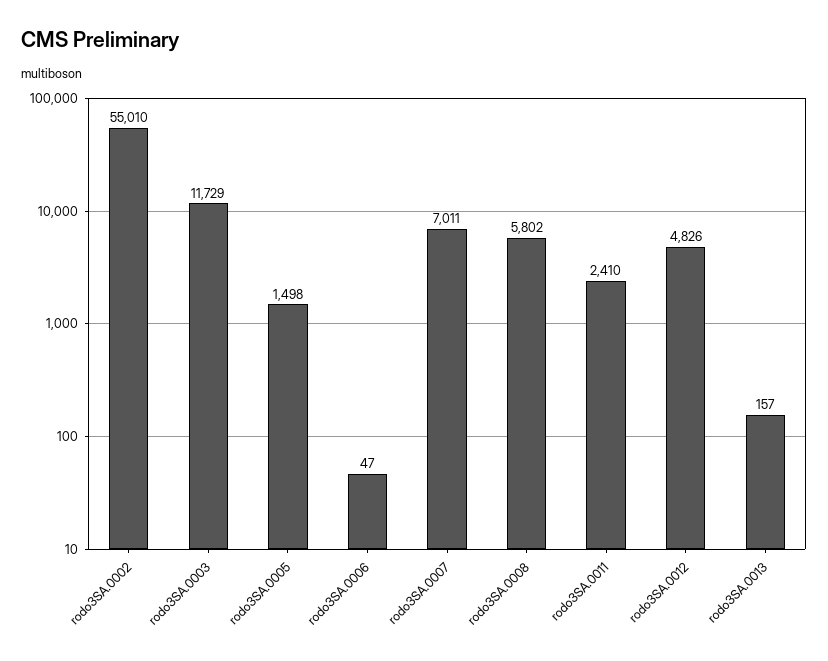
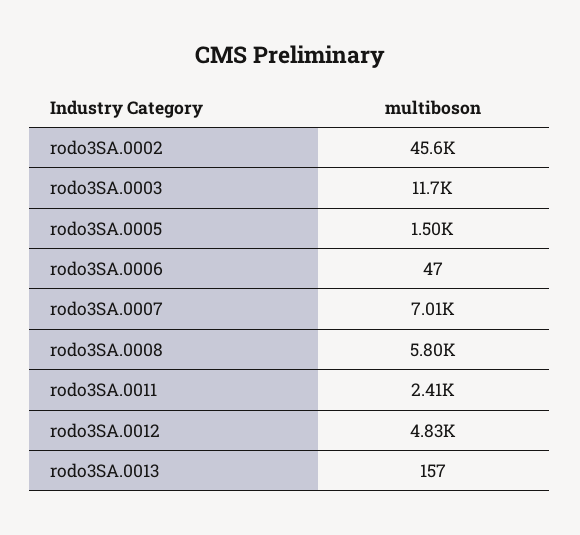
rodo3SA.0002: 55010 -> 45600

